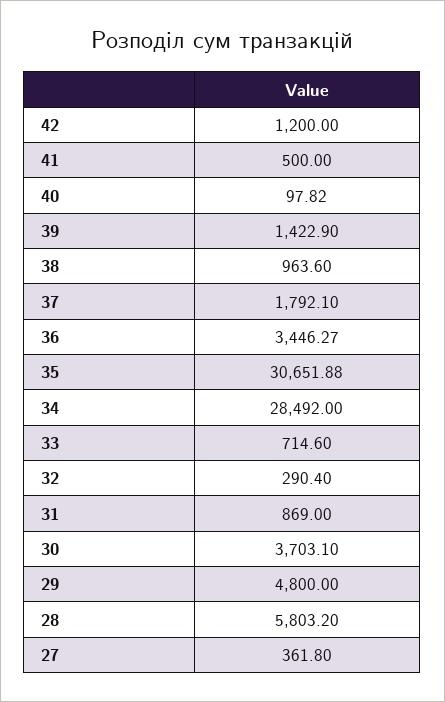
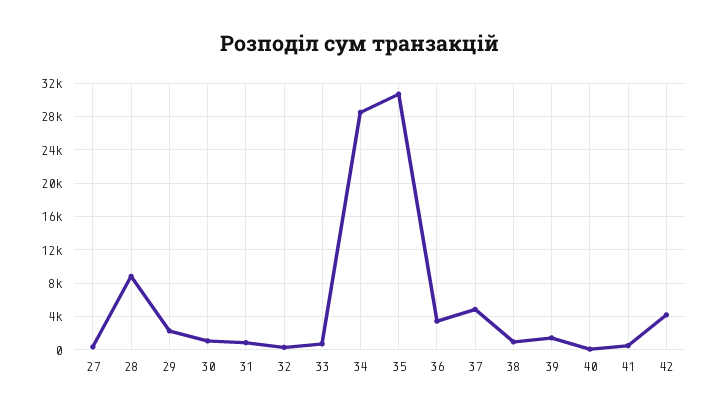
42: 1200 -> 4000
37: 1792.1 -> 5000
30: 3703.1 -> 1000
29: 4800 -> 2000
28: 5803.2 -> 9000

